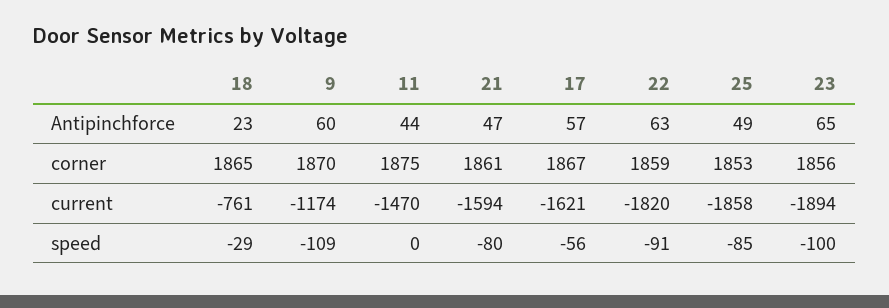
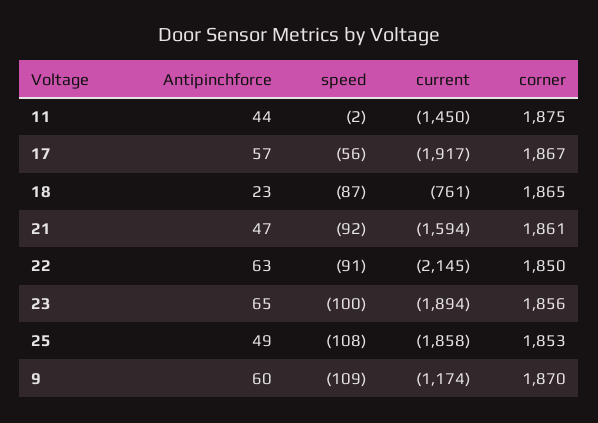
22, corner: 1859 -> 1850
11, current: -1470 -> -1450
17, current: -1621 -> -1917
22, current: -1820 -> -2145
18, speed: -29 -> -87
11, speed: 0 -> -2
21, speed: -80 -> -92
25, speed: -85 -> -108

